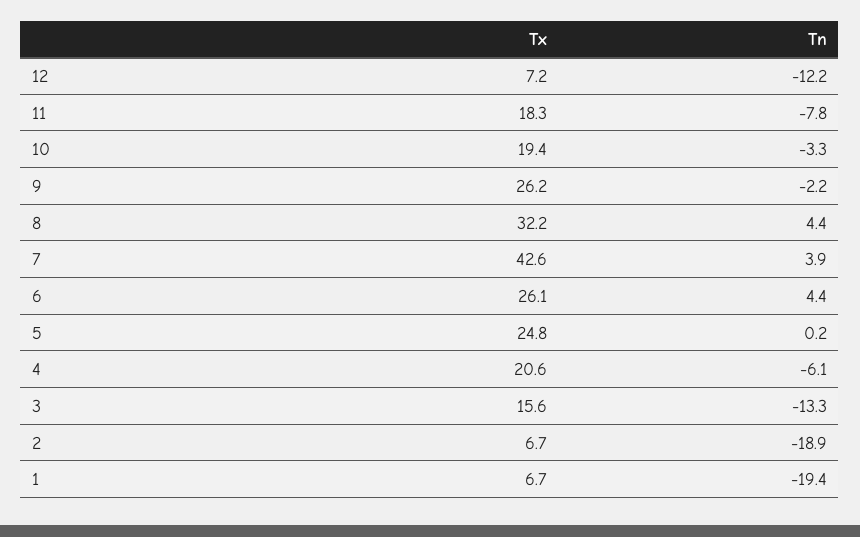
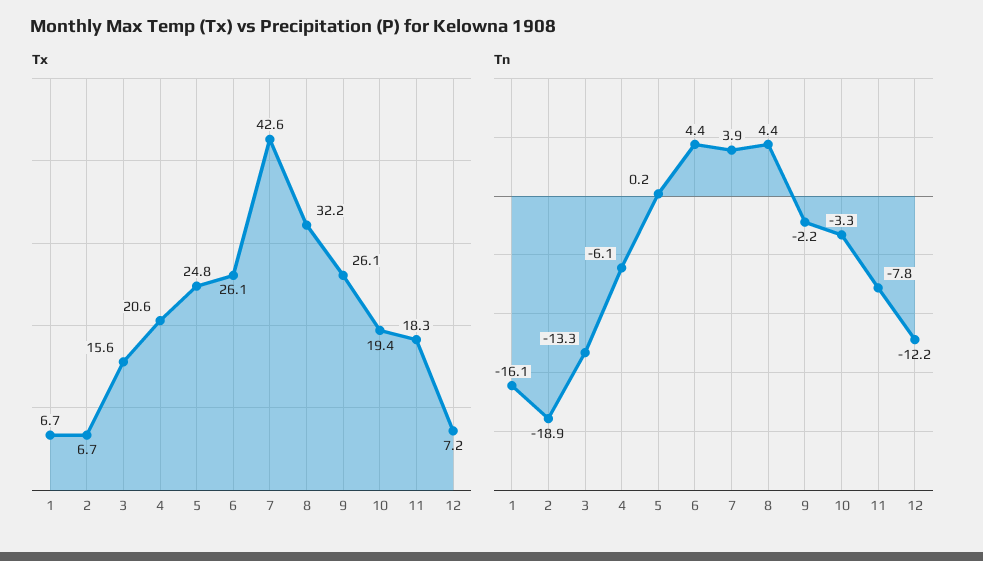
Tx, 9: 26.2 -> 26.1
Tn, 1: -19.4 -> -16.1

